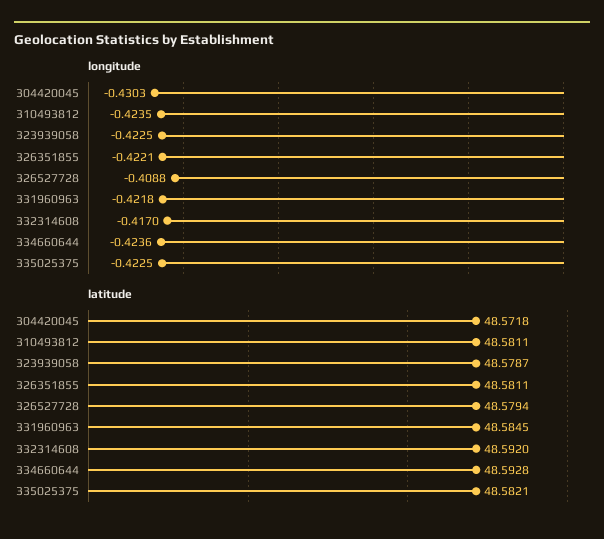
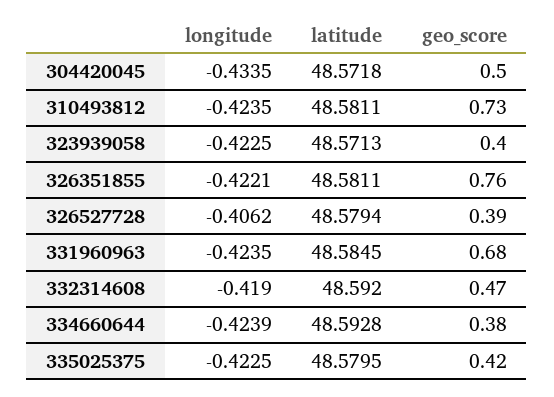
longitude, 304420045: -0.4303 -> -0.4335
longitude, 326527728: -0.4088 -> -0.4062
longitude, 331960963: -0.4218 -> -0.4235
longitude, 332314608: -0.417 -> -0.419
longitude, 334660644: -0.4236 -> -0.4239
latitude, 323939058: 48.5787 -> 48.5713
latitude, 335025375: 48.5821 -> 48.5795
geo_score, 304420045: none -> 0.5
geo_score, 310493812: none -> 0.73
geo_score, 323939058: none -> 0.4
geo_score, 326351855: none -> 0.76
geo_score, 326527728: none -> 0.39
geo_score, 331960963: none -> 0.68
geo_score, 332314608: none -> 0.47
geo_score, 334660644: none -> 0.38
geo_score, 335025375: none -> 0.42

